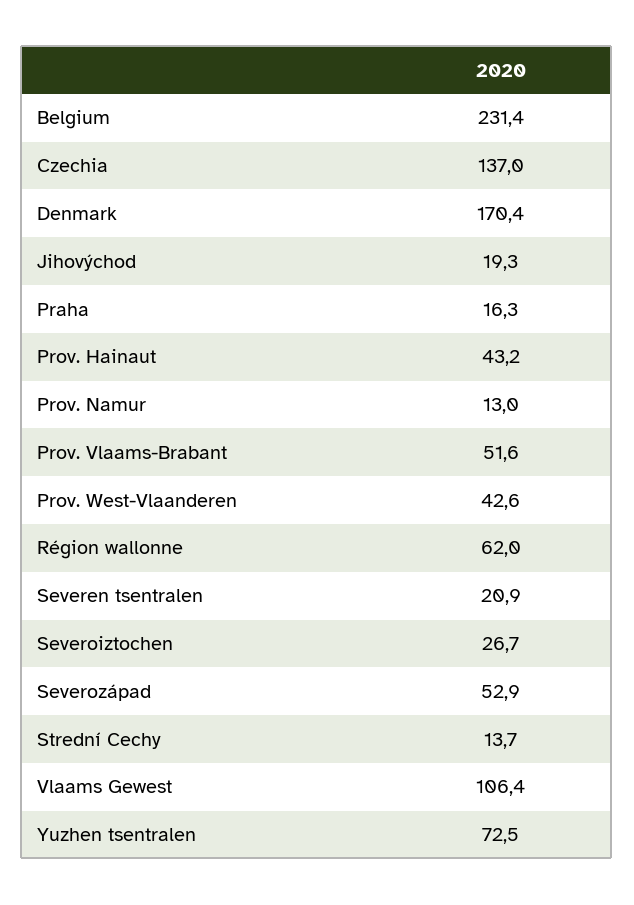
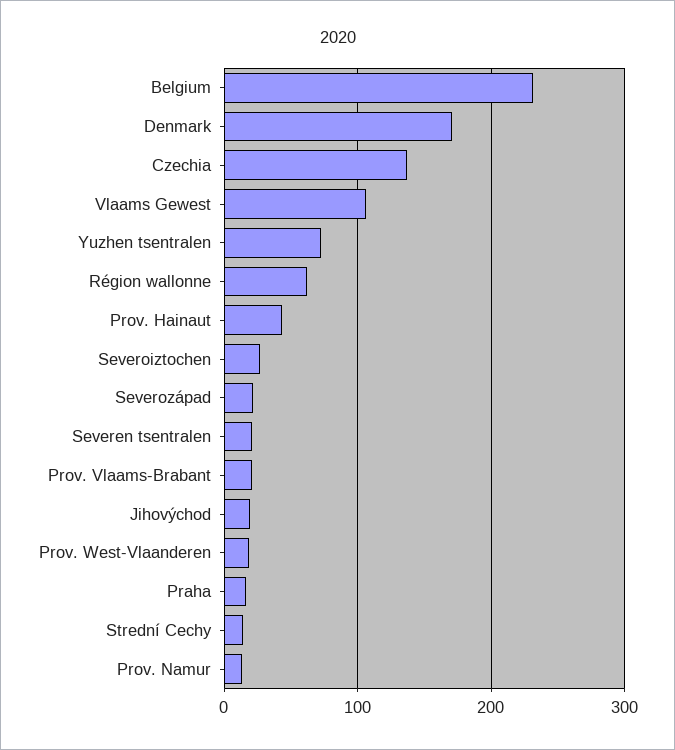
Prov. Vlaams-Brabant: 51.6 -> 20
Prov. West-Vlaanderen: 42.6 -> 20
Severozápad: 52.9 -> 20

